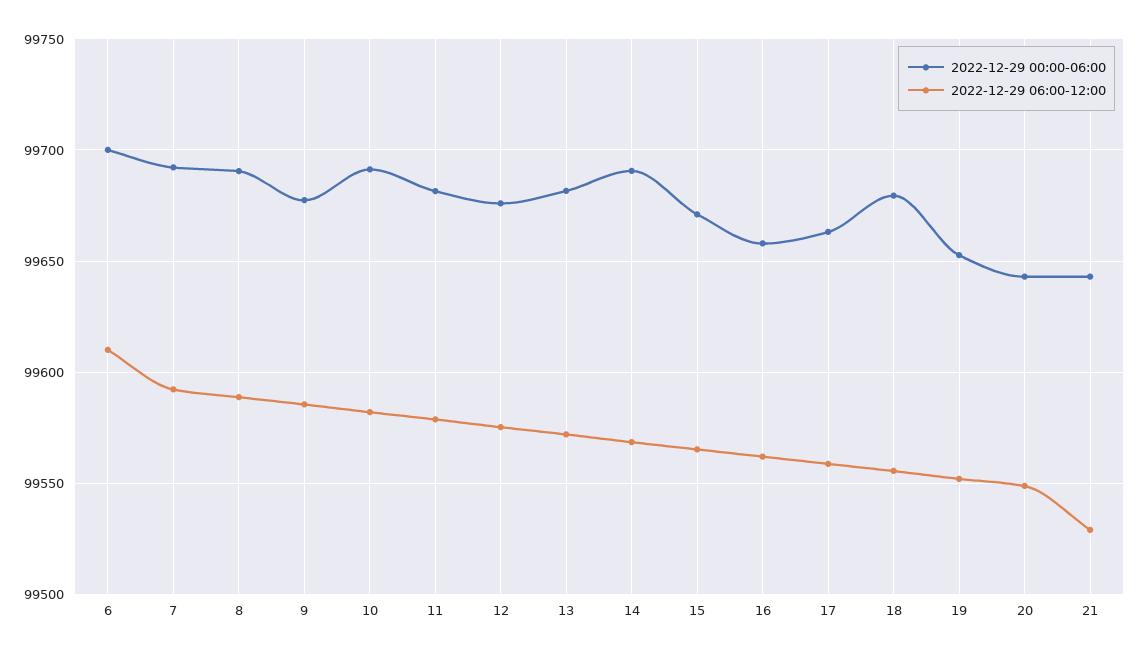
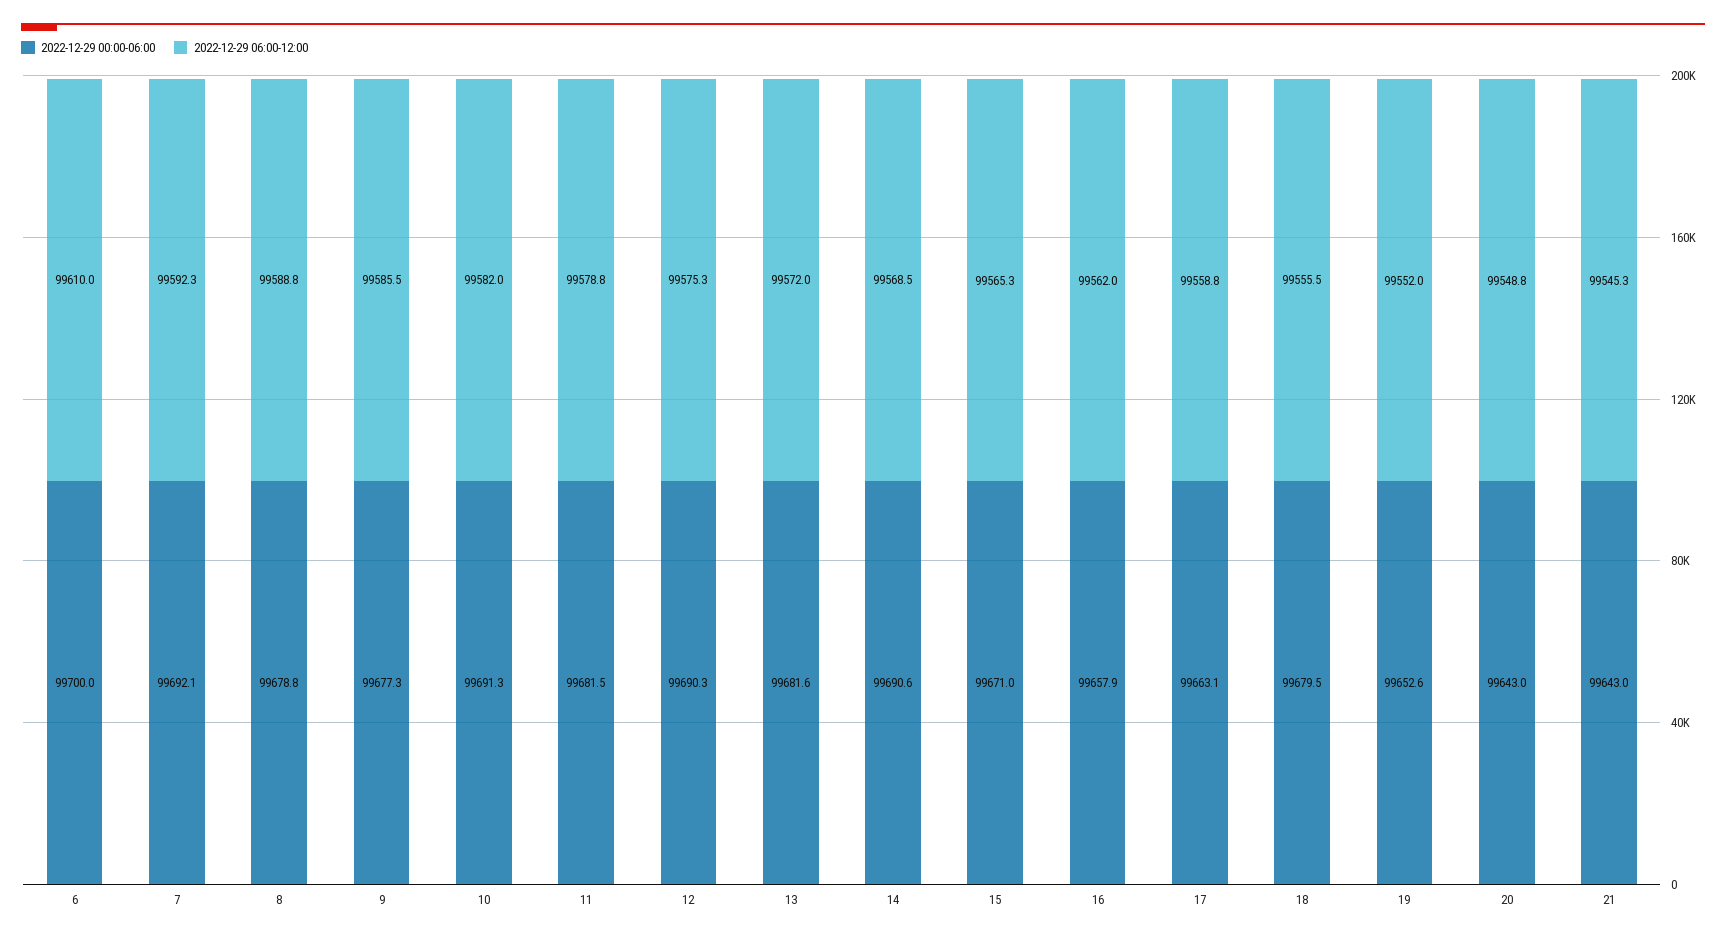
2022-12-29 00:00-06:00, 8: 99690 -> 99678.8
2022-12-29 00:00-06:00, 12: 99675 -> 99690.3
2022-12-29 06:00-12:00, 21: 99530 -> 99545.3

